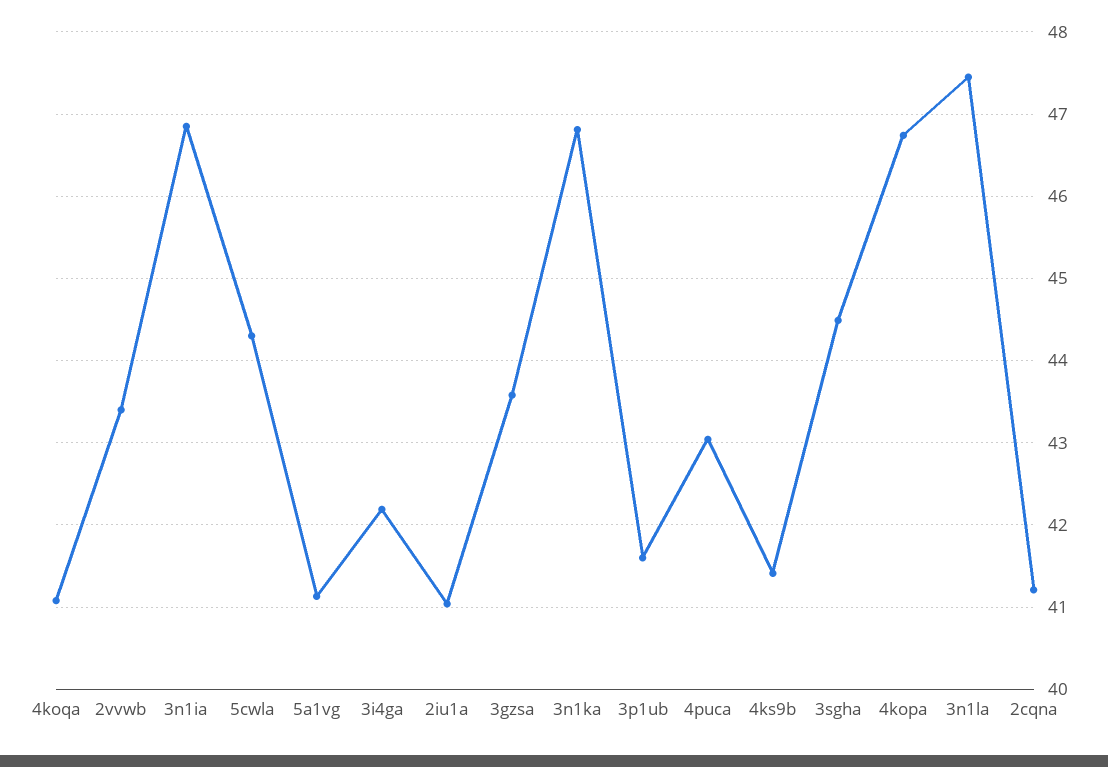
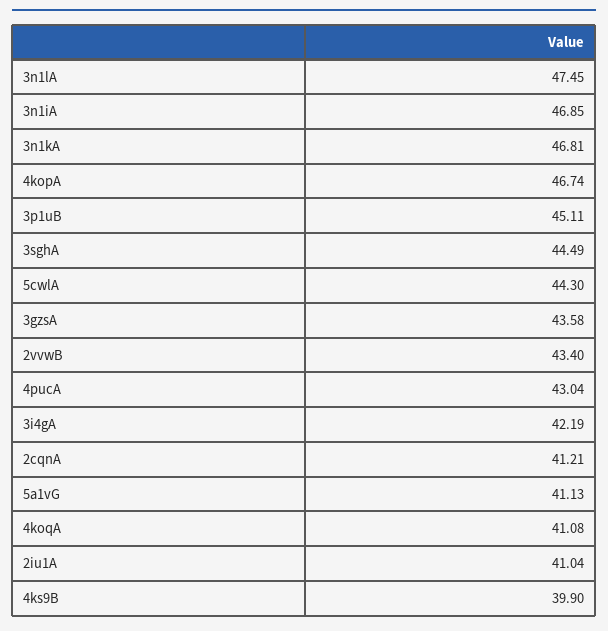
3p1ub: 41.6 -> 45.11
4ks9b: 41.4 -> 39.9

